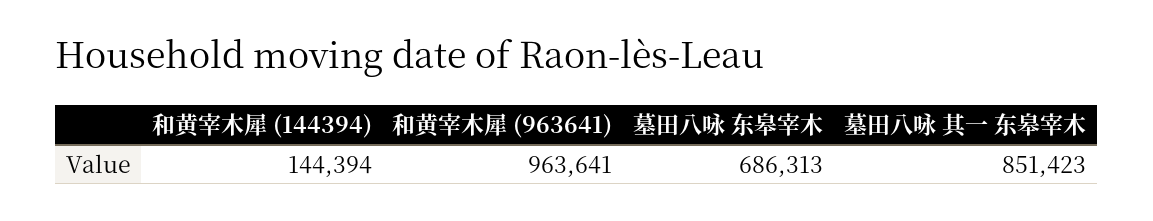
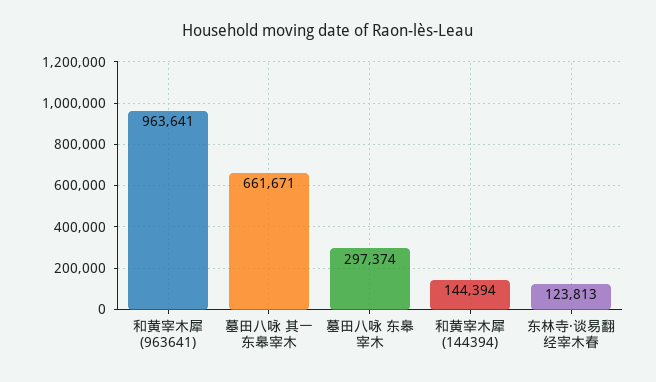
墓田八咏 东皋宰木: 686313 -> 297374
墓田八咏 其一 东皋宰木: 851423 -> 661671
东林寺·谈易翻经宰木春: none -> 123813

